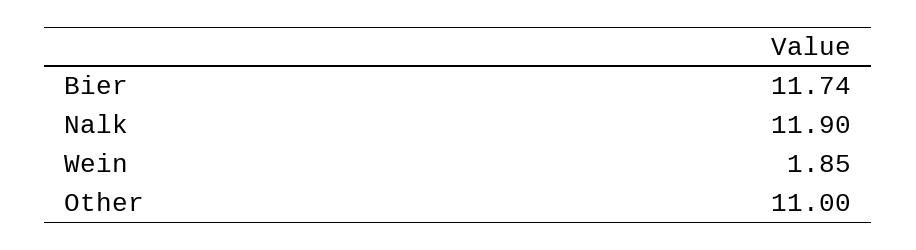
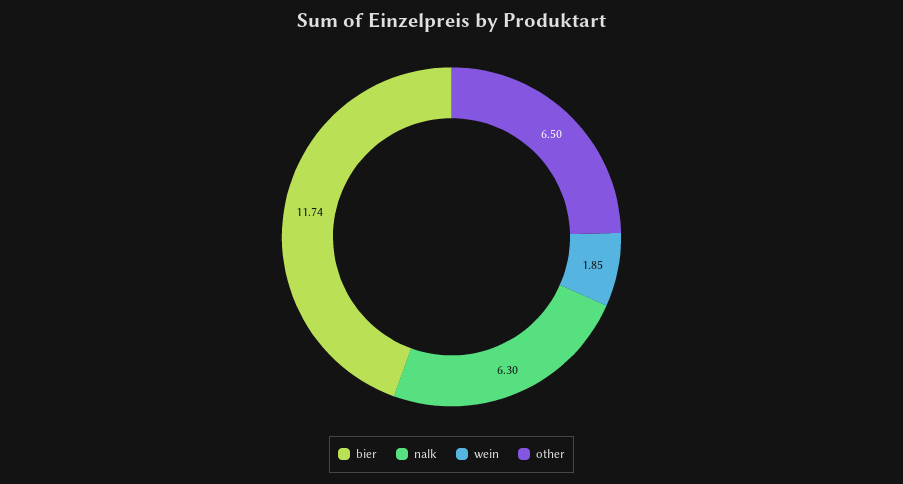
Nalk: 11.9 -> 6.3
Other: 11 -> 6.5

